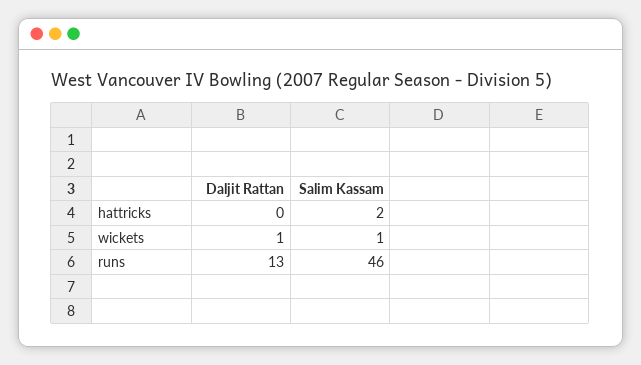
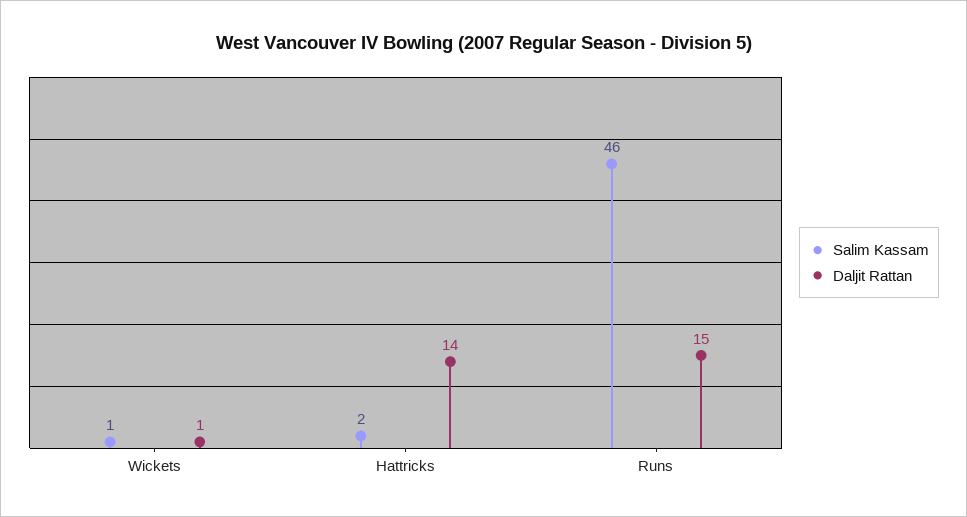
Daljit Rattan, hattricks: 0 -> 14
Daljit Rattan, runs: 13 -> 15

